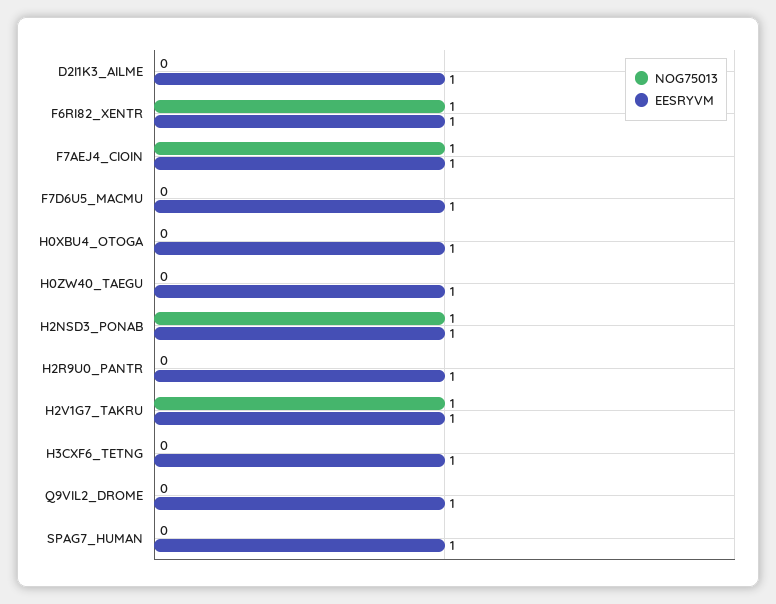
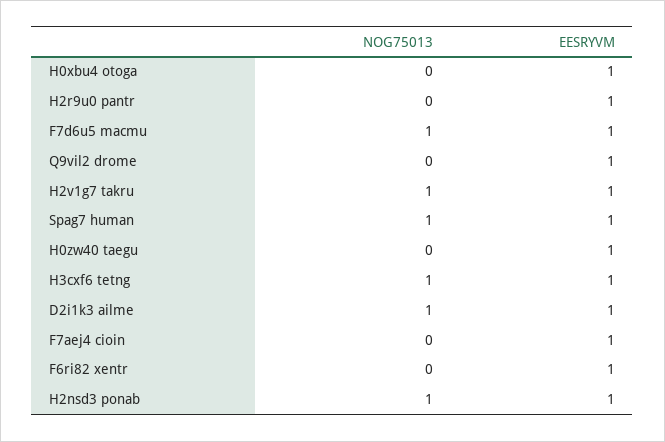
NOG75013, D2I1K3_AILME: 0 -> 1
NOG75013, F6RI82_XENTR: 1 -> 0
NOG75013, F7AEJ4_CIOIN: 1 -> 0
NOG75013, F7D6U5_MACMU: 0 -> 1
NOG75013, H3CXF6_TETNG: 0 -> 1
NOG75013, SPAG7_HUMAN: 0 -> 1

